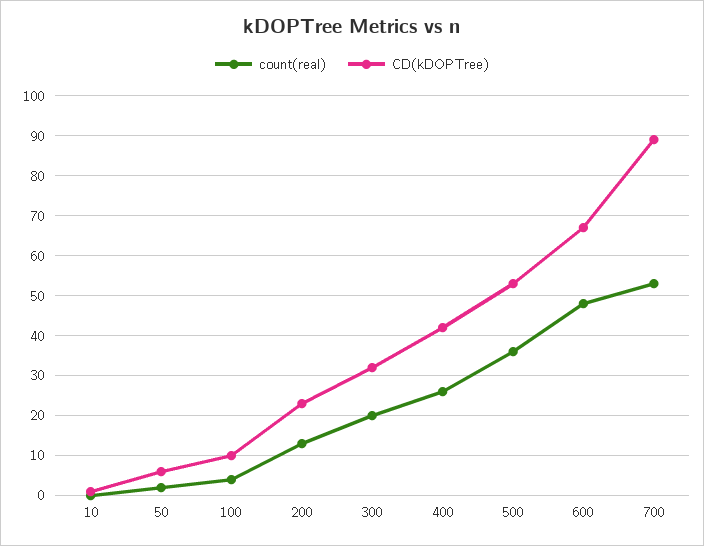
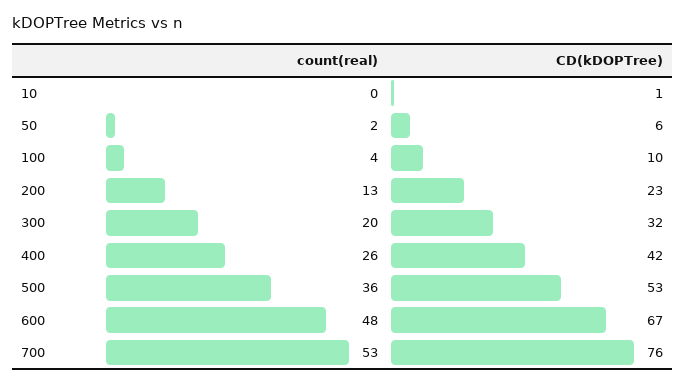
CD(kDOPTree), 700: 90 -> 76

